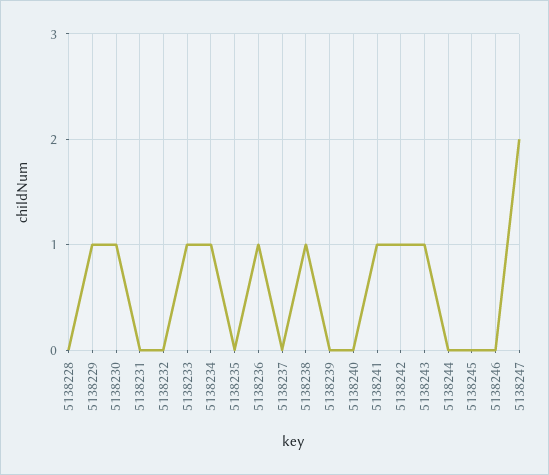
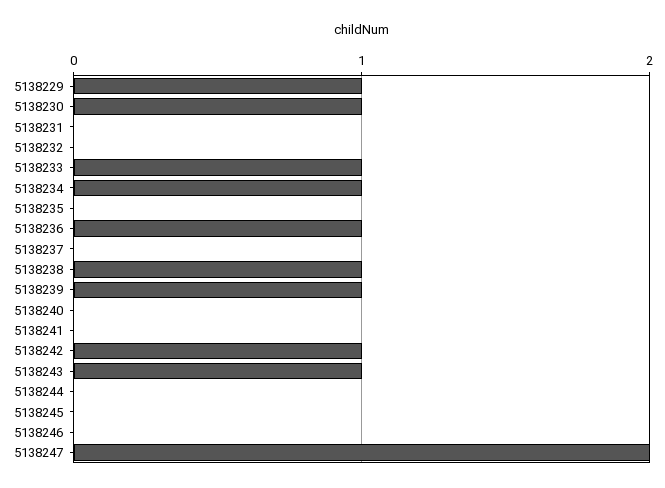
5138228: 0 -> none
5138239: 0 -> 1
5138241: 1 -> 0

